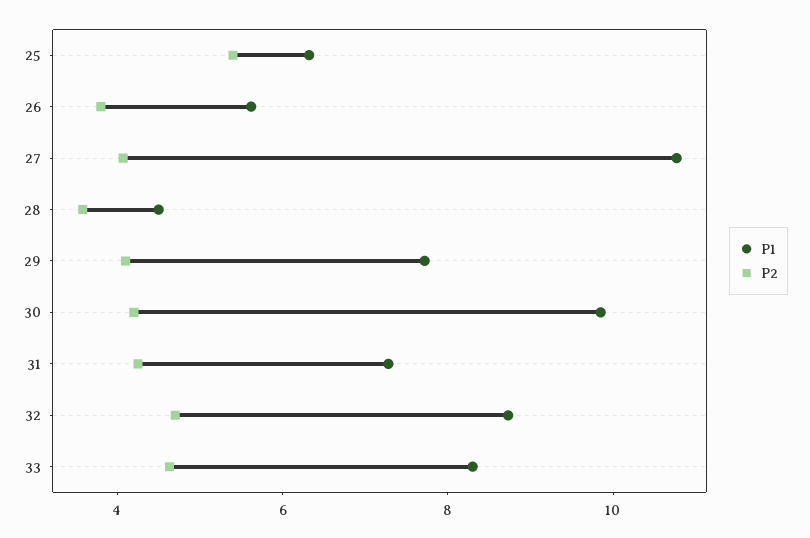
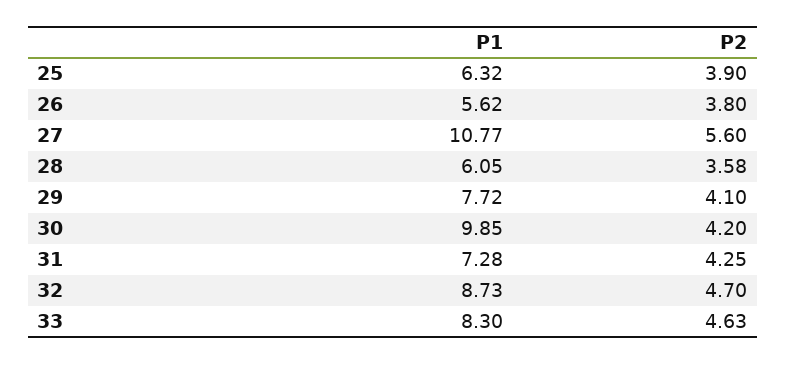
P2, 25: 5.5 -> 3.9
P2, 27: 4 -> 5.6
P1, 28: 4.5 -> 6.05

